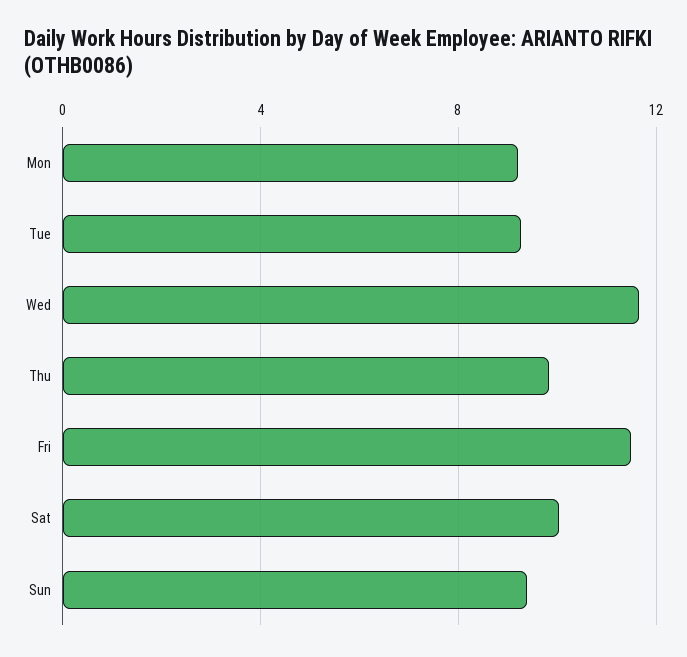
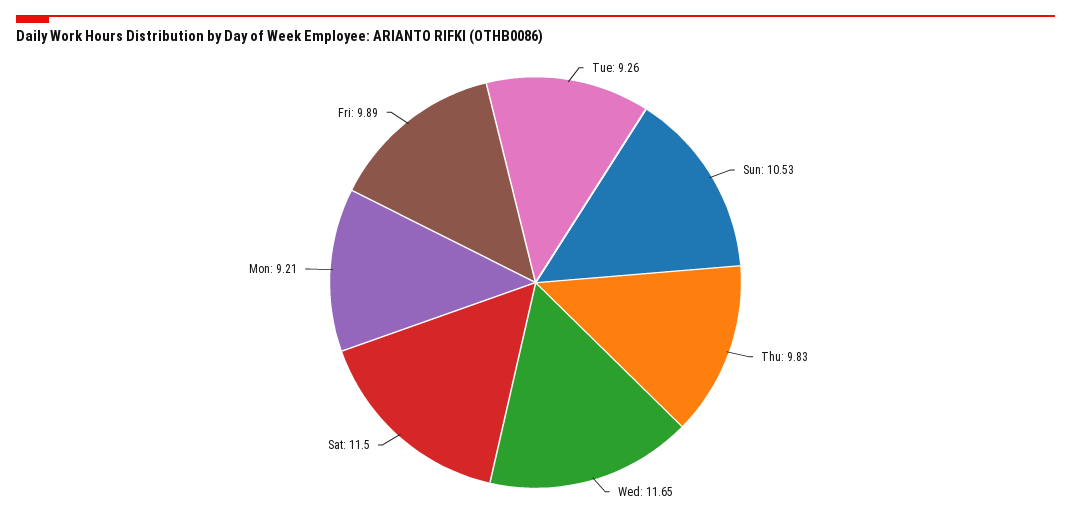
Fri: 11.5 -> 9.89
Sat: 10 -> 11.5
Sun: 9.5 -> 10.53

